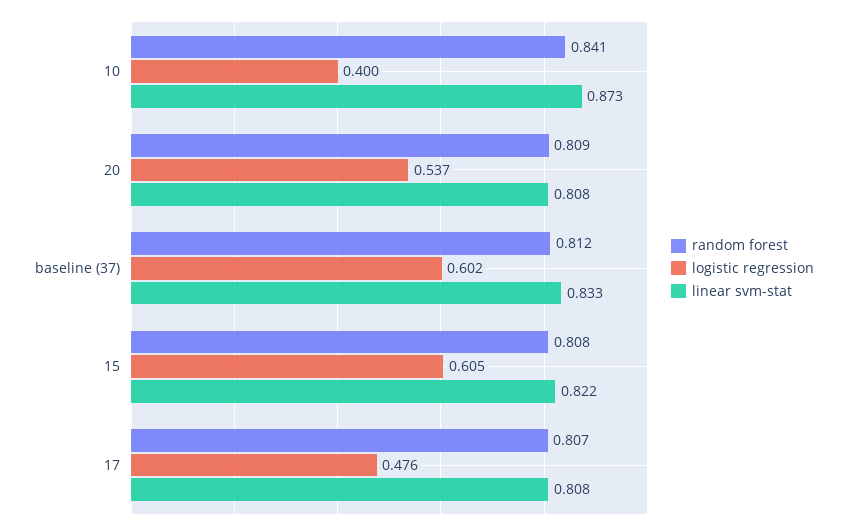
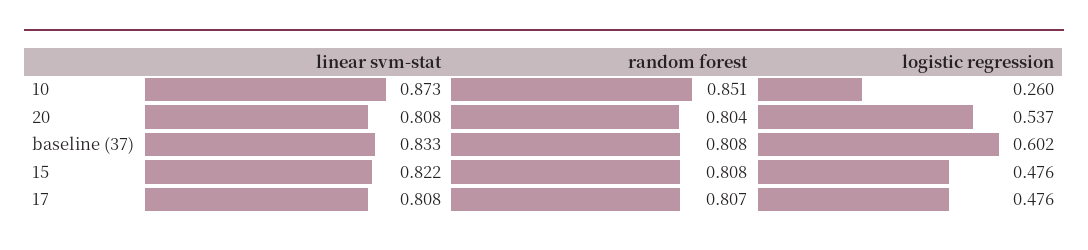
random forest, 10: 0.841 -> 0.851
logistic regression, 10: 0.4 -> 0.26
random forest, 20: 0.809 -> 0.804
random forest, baseline (37): 0.812 -> 0.808
logistic regression, 15: 0.605 -> 0.476

